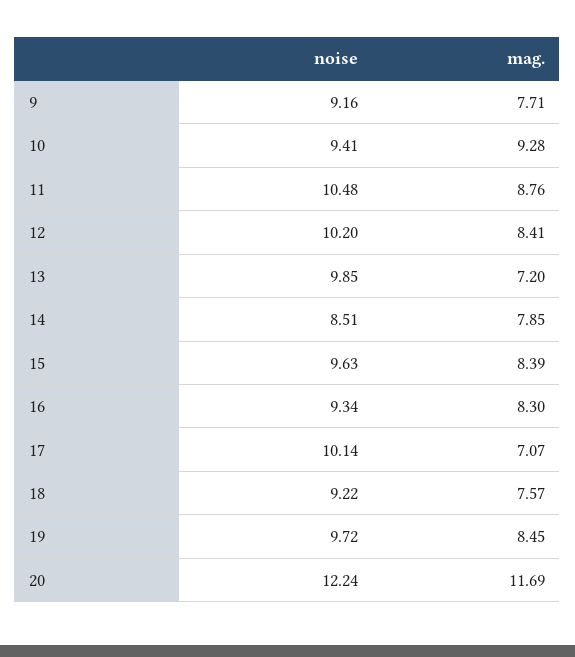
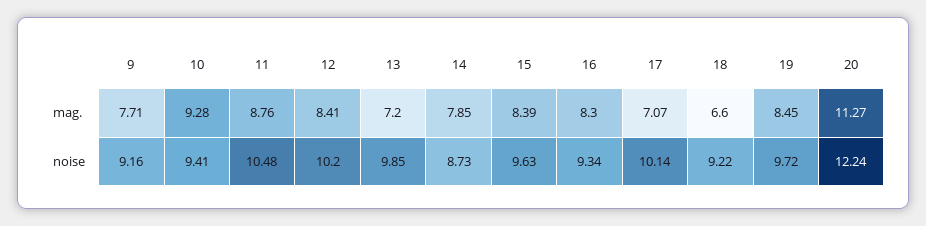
noise, 14: 8.51 -> 8.73
mag., 18: 7.57 -> 6.6
mag., 20: 11.69 -> 11.27

